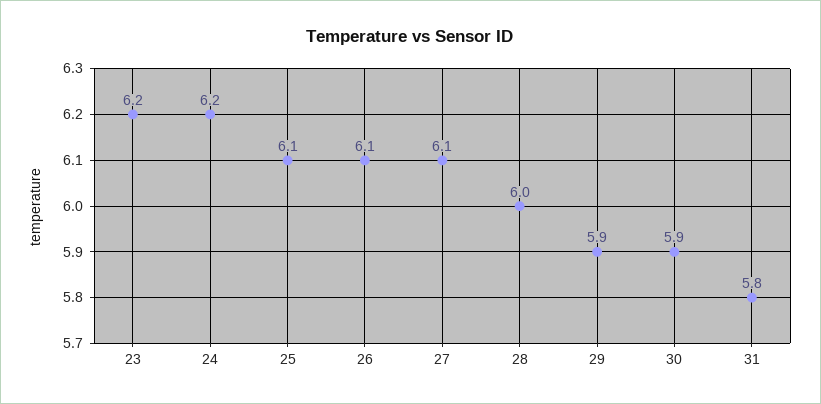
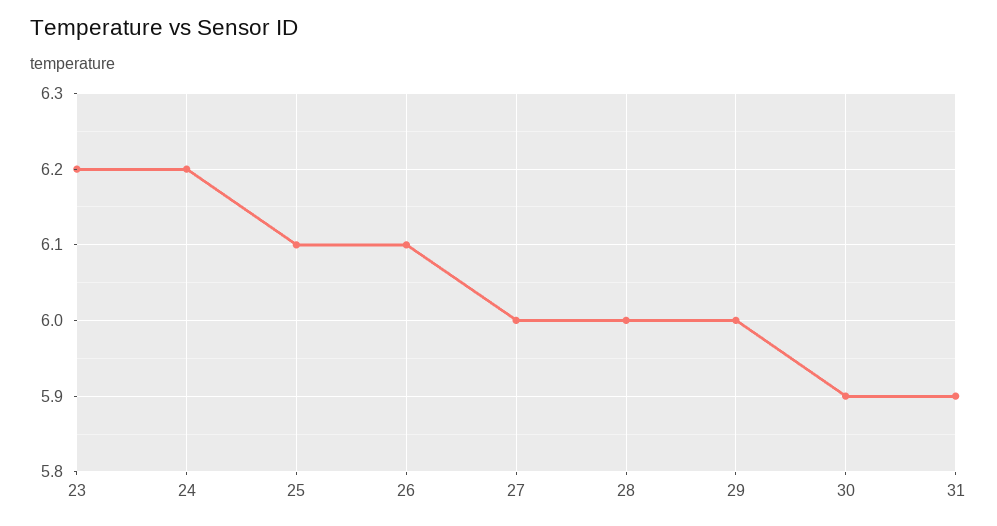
27: 6.1 -> 6
29: 5.9 -> 6
31: 5.8 -> 5.9

